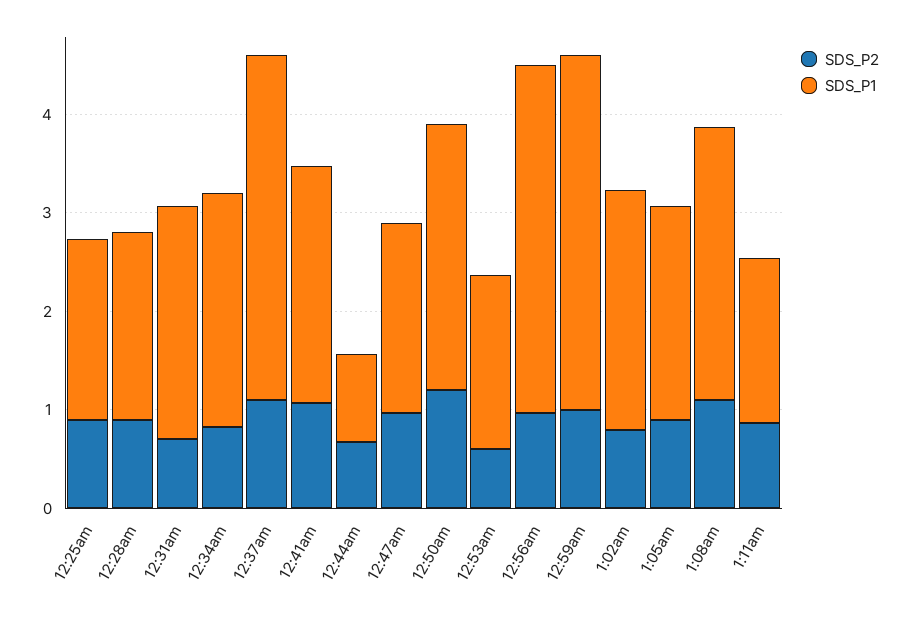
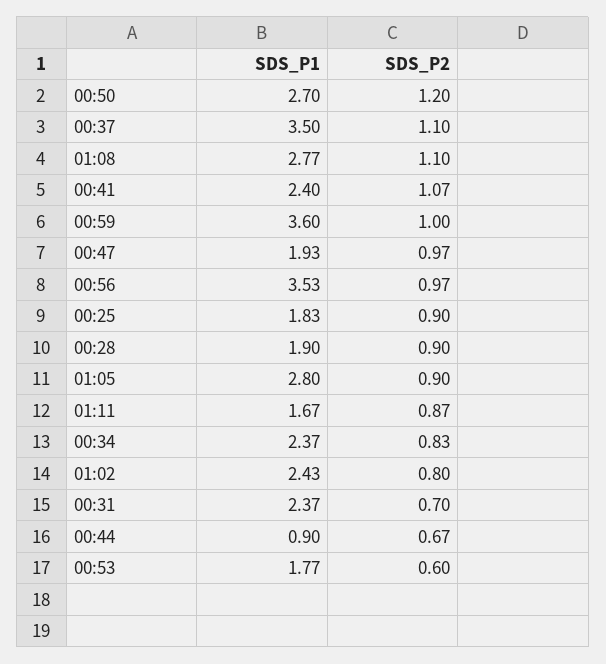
SDS_P1, 1:05am: 2.2 -> 2.8

